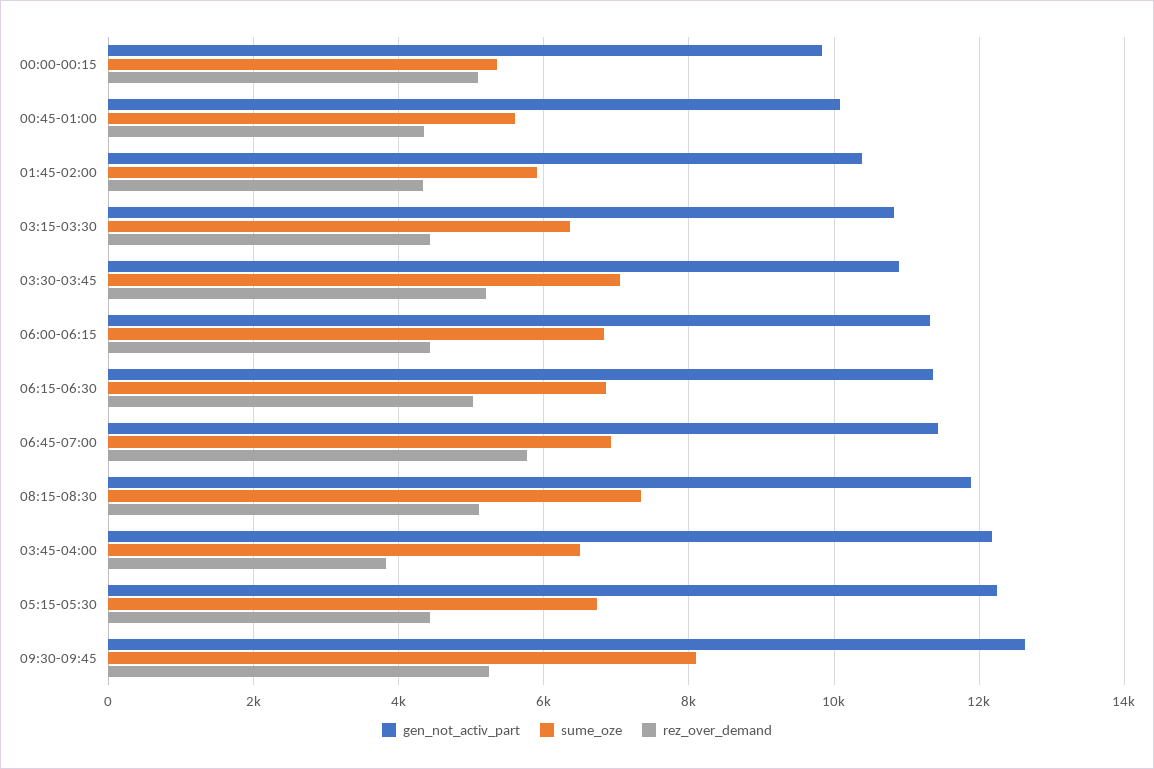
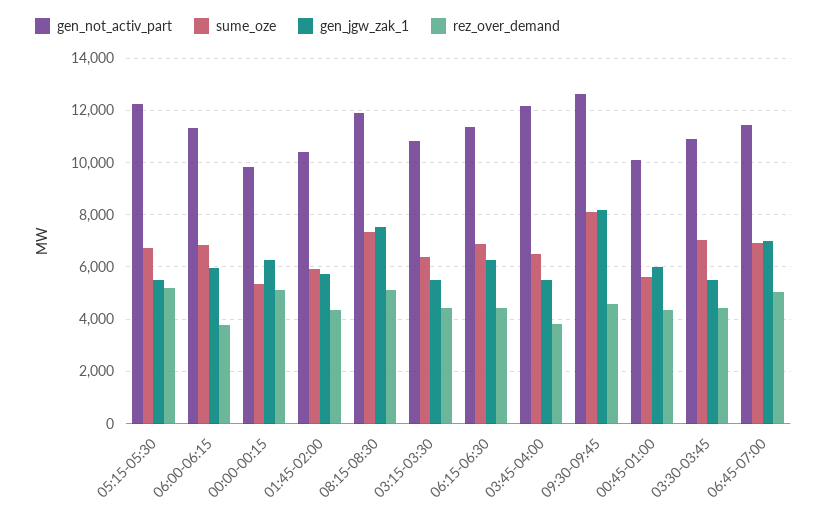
rez_over_demand, 03:30-03:45: 5200 -> 4500
rez_over_demand, 06:00-06:15: 4400 -> 3750
rez_over_demand, 06:15-06:30: 5000 -> 4500
rez_over_demand, 06:45-07:00: 5800 -> 5000
rez_over_demand, 05:15-05:30: 4400 -> 5250
rez_over_demand, 09:30-09:45: 5200 -> 4500
gen_jgw_zak_1, 05:15-05:30: none -> 5500
gen_jgw_zak_1, 06:00-06:15: none -> 6000
gen_jgw_zak_1, 00:00-00:15: none -> 6250
gen_jgw_zak_1, 01:45-02:00: none -> 5750
gen_jgw_zak_1, 08:15-08:30: none -> 7500
gen_jgw_zak_1, 03:15-03:30: none -> 5500
gen_jgw_zak_1, 06:15-06:30: none -> 6250
gen_jgw_zak_1, 03:45-04:00: none -> 5500
gen_jgw_zak_1, 09:30-09:45: none -> 8250
gen_jgw_zak_1, 00:45-01:00: none -> 6000
gen_jgw_zak_1, 03:30-03:45: none -> 5500
gen_jgw_zak_1, 06:45-07:00: none -> 7000

